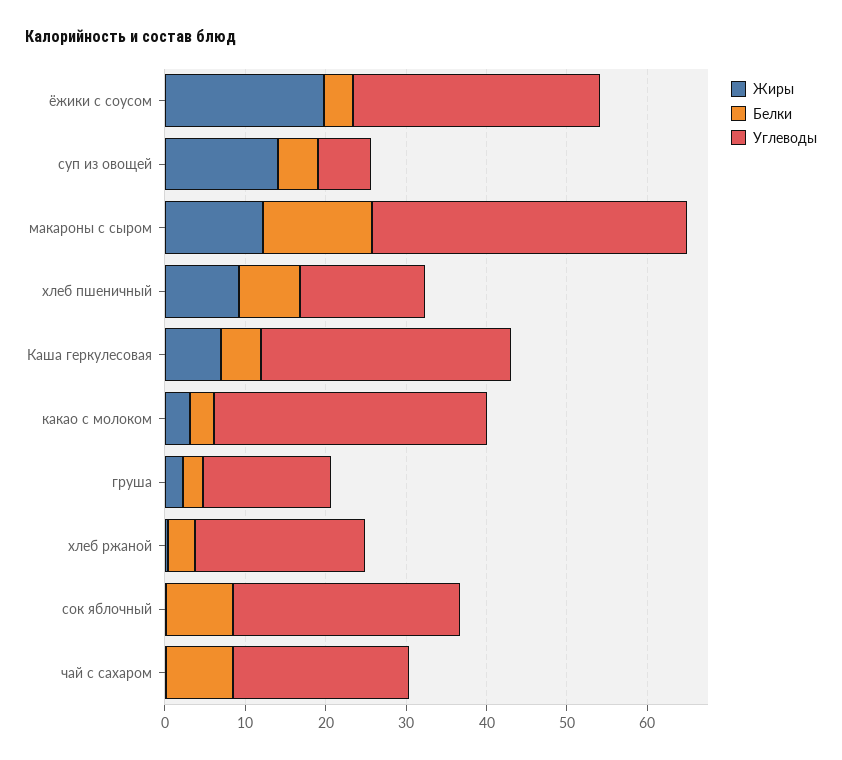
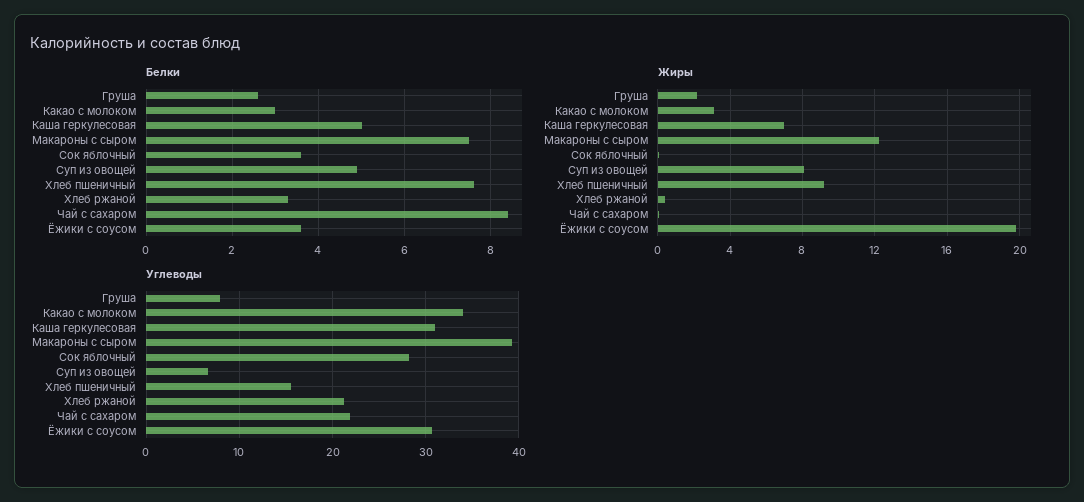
Жиры, суп из овощей: 14 -> 8
Белки, макароны с сыром: 14 -> 7.5
Углеводы, груша: 16 -> 8
Белки, сок яблочный: 8 -> 3.5

